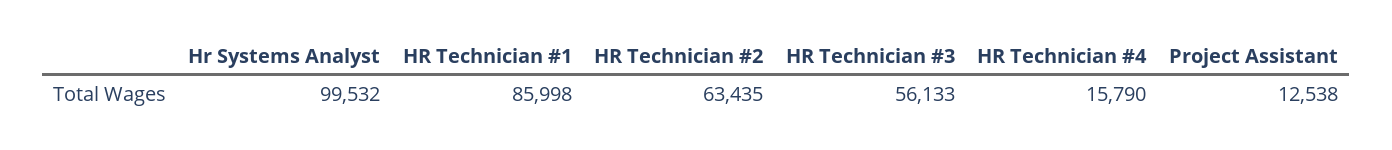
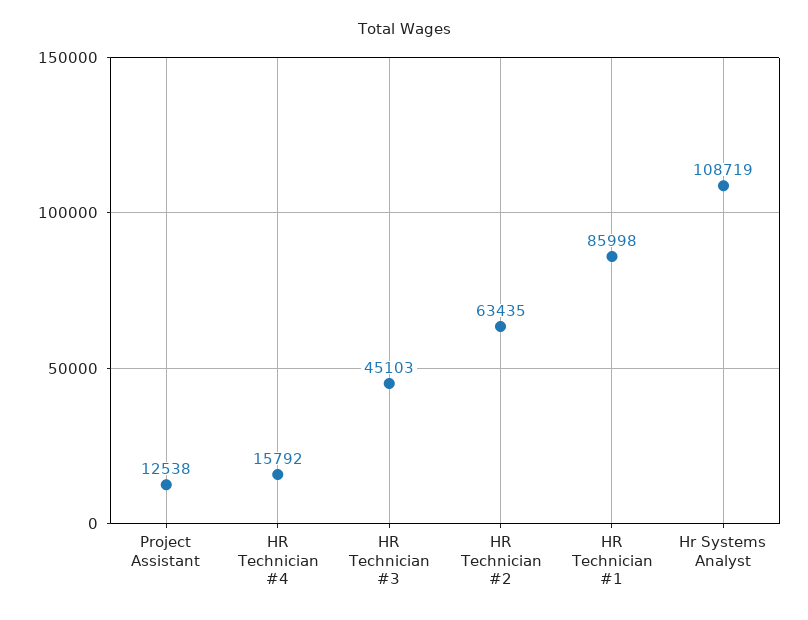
Hr Systems Analyst: 99532 -> 108719
HR Technician #3: 56133 -> 45103
HR Technician #4: 15790 -> 15792

